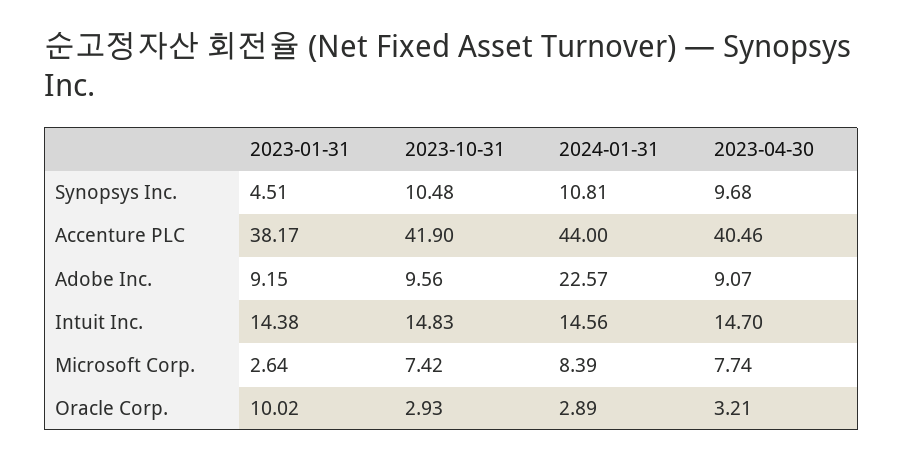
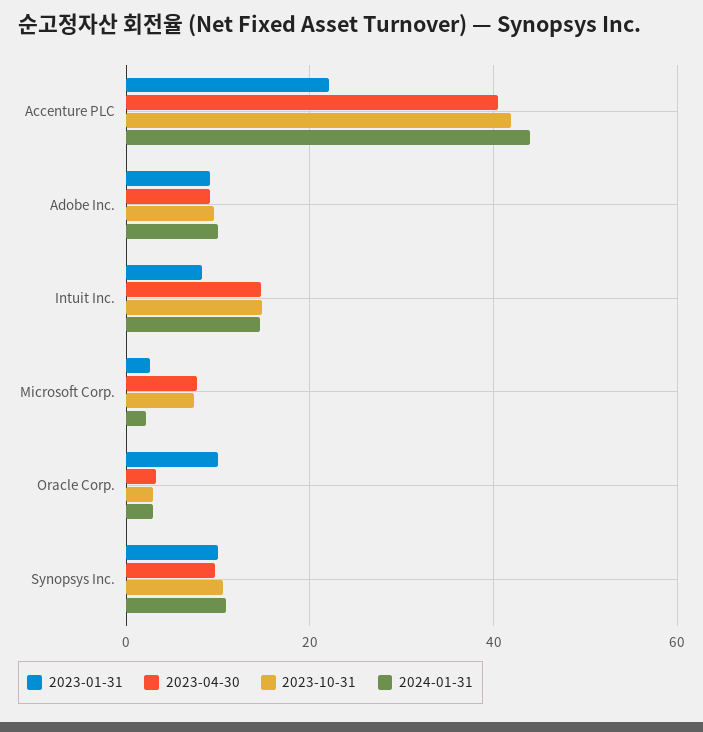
2023-01-31, Synopsys Inc.: 4.51 -> 10
2023-01-31, Accenture PLC: 38.17 -> 22
2024-01-31, Adobe Inc.: 22.57 -> 10
2023-01-31, Intuit Inc.: 14.38 -> 8
2024-01-31, Microsoft Corp.: 8.39 -> 2

